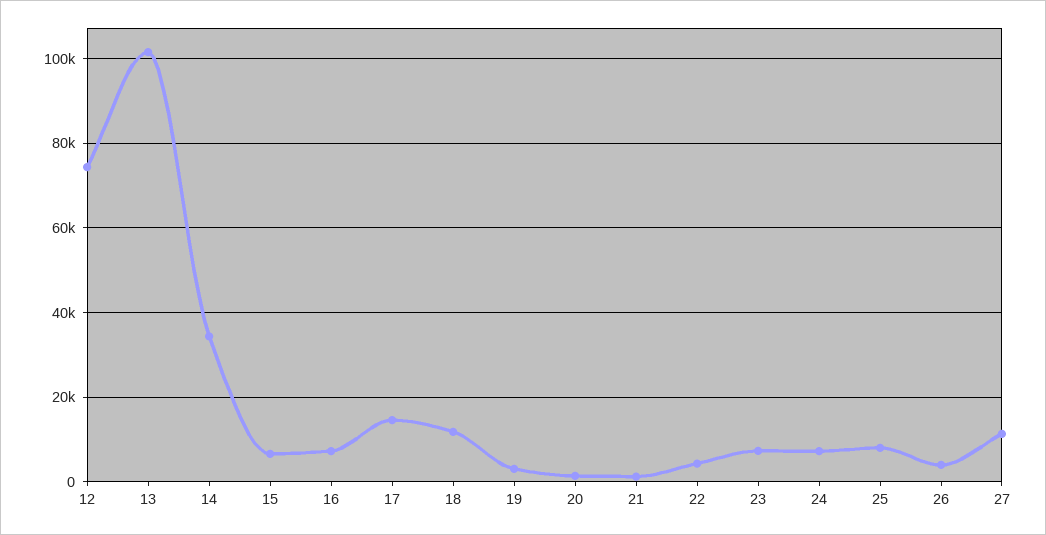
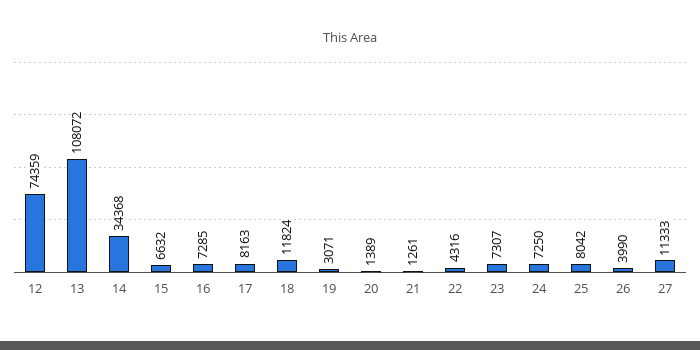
13: 102000 -> 108072
17: 14000 -> 8163

